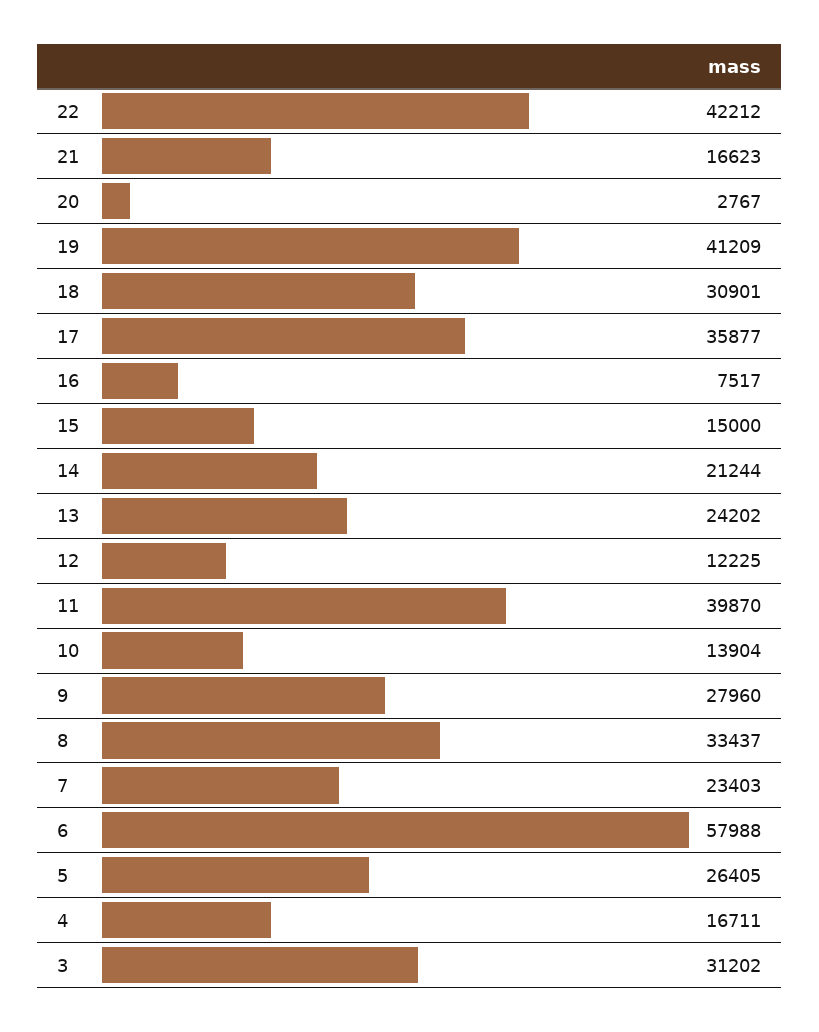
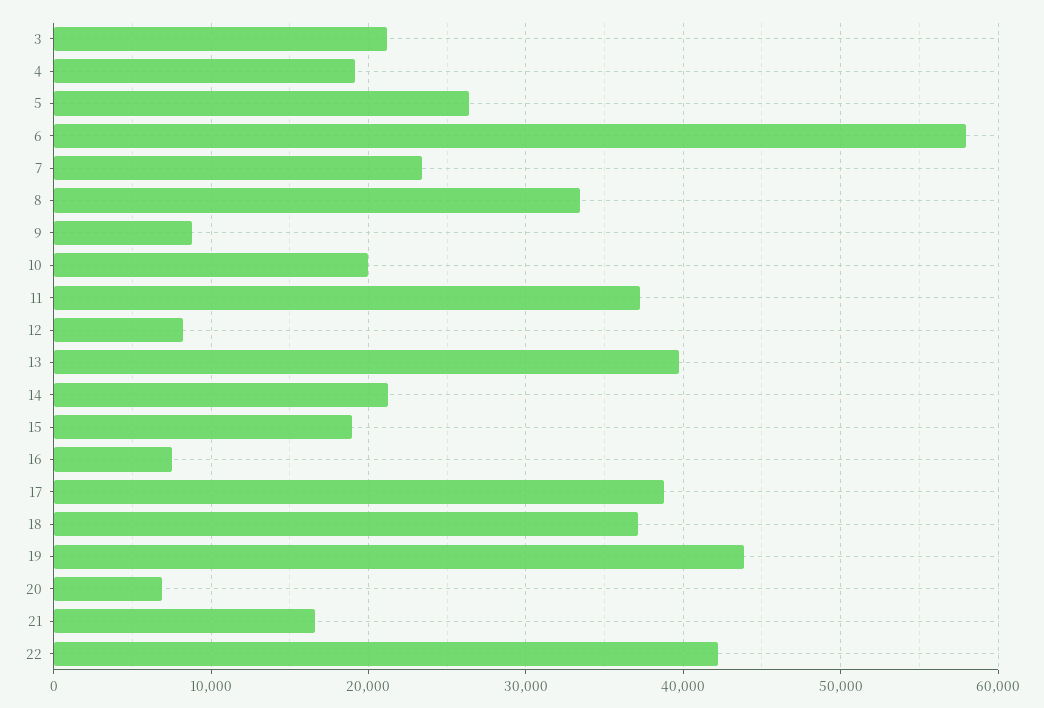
20: 2767 -> 7000
19: 41209 -> 44000
18: 30901 -> 37000
17: 35877 -> 39000
15: 15000 -> 19000
13: 24202 -> 40000
12: 12225 -> 8000
11: 39870 -> 37000
10: 13904 -> 20000
9: 27960 -> 9000
4: 16711 -> 19000
3: 31202 -> 21000

